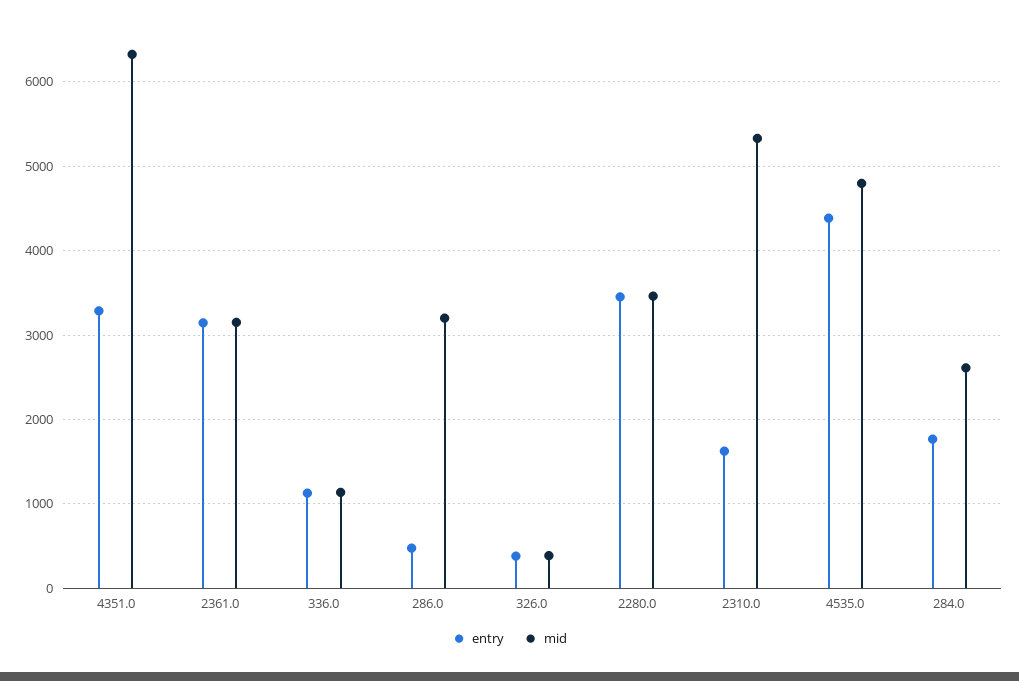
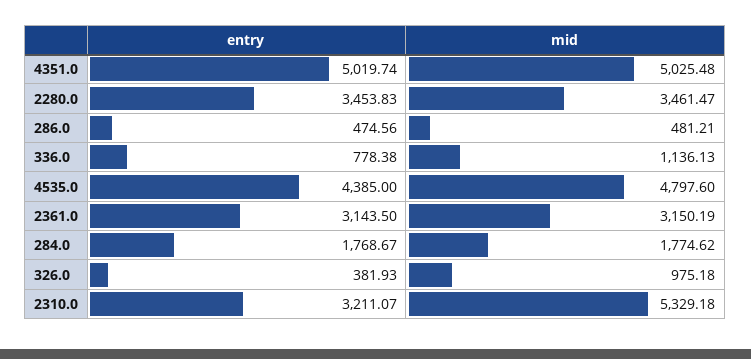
entry, 4351.0: 3300 -> 5019.74
mid, 4351.0: 6300 -> 5025.48
entry, 336.0: 1100 -> 778.38
mid, 286.0: 3200 -> 481.21
mid, 326.0: 400 -> 975.18
entry, 2310.0: 1600 -> 3211.07
mid, 284.0: 2600 -> 1774.62

